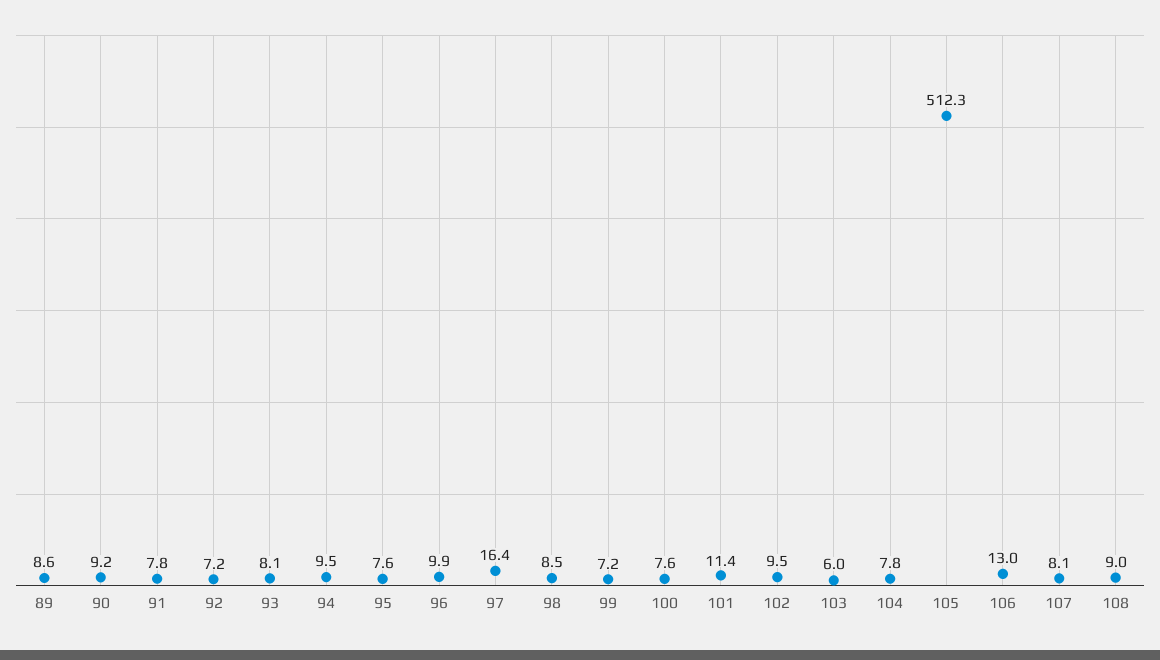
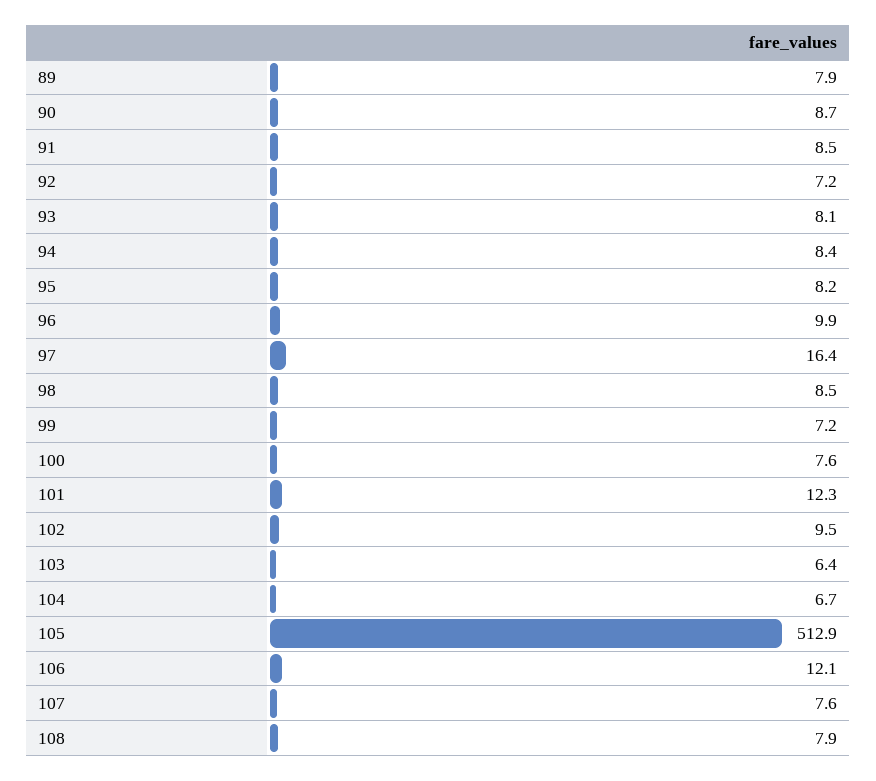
89: 8.6 -> 7.9
90: 9.2 -> 8.7
91: 7.8 -> 8.5
94: 9.5 -> 8.4
95: 7.6 -> 8.2
101: 11.4 -> 12.3
103: 6 -> 6.4
104: 7.8 -> 6.7
105: 512.3 -> 512.9
106: 13 -> 12.1
107: 8.1 -> 7.6
108: 9 -> 7.9

